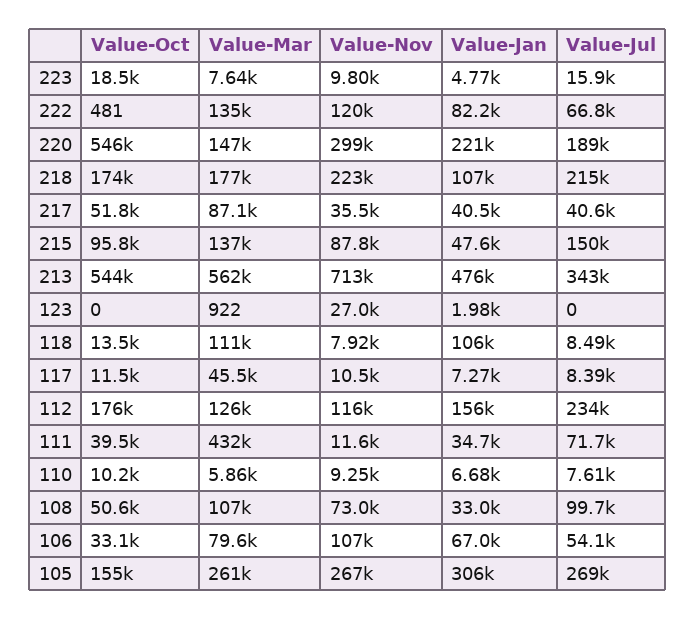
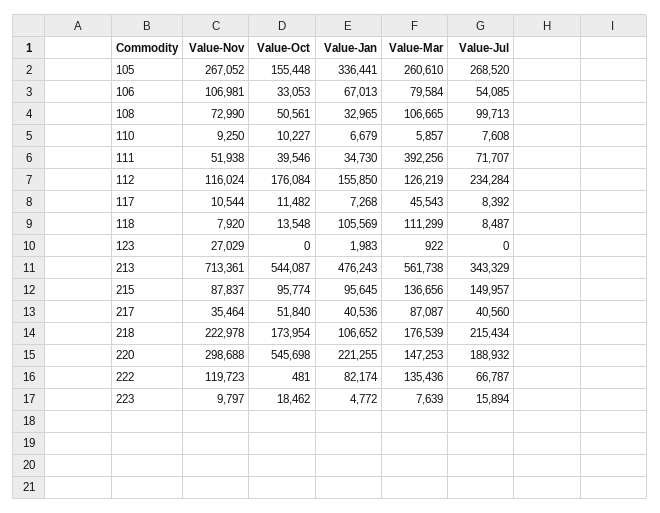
Value-Jan, 215: 47600 -> 95645
Value-Mar, 111: 432000 -> 392256
Value-Nov, 111: 11600 -> 51938
Value-Jan, 105: 306000 -> 336441

